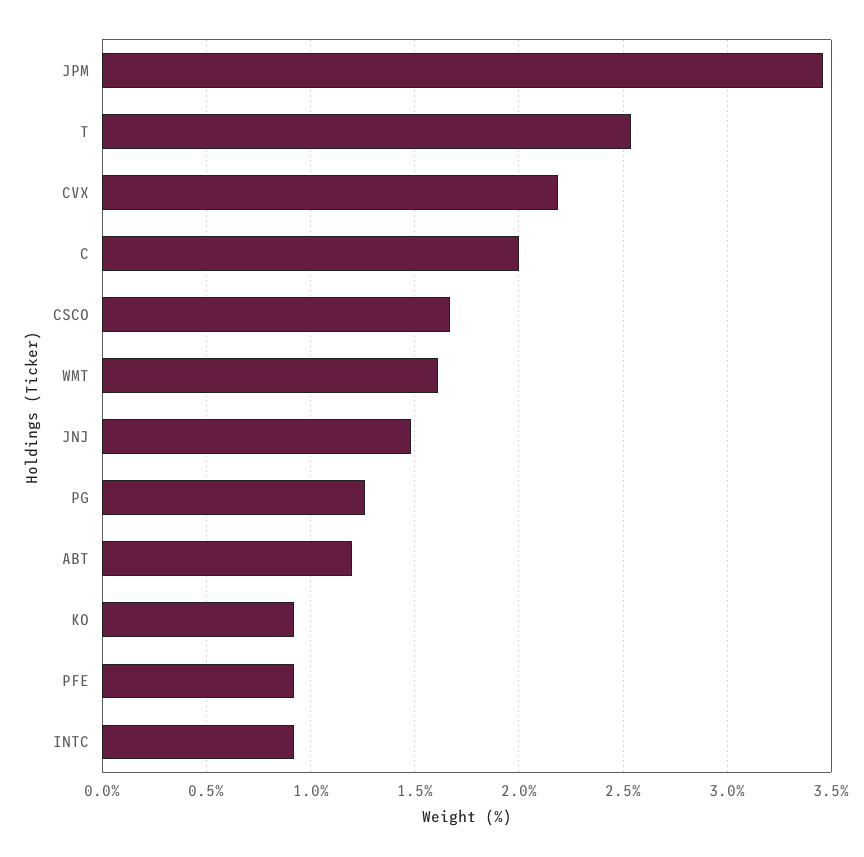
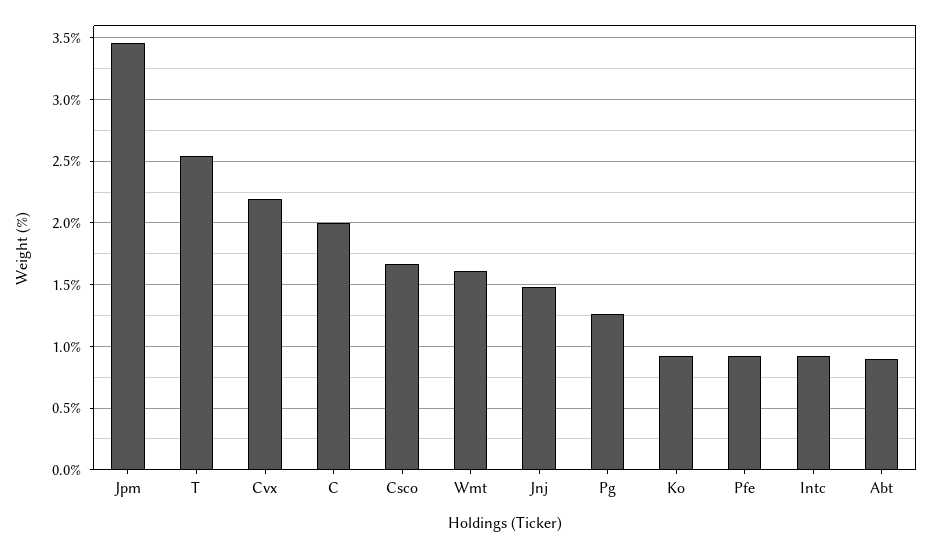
ABT: 1.2 -> 0.9

